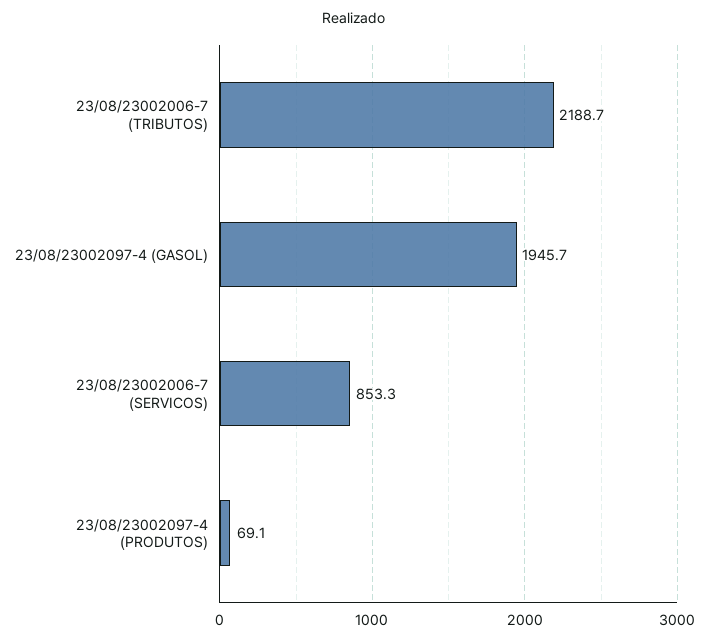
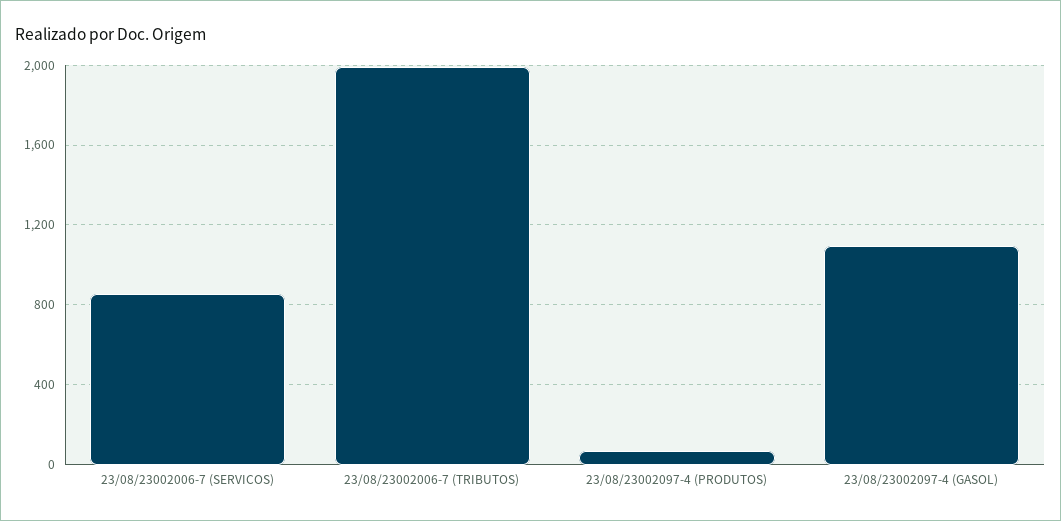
23/08/23002006-7 (TRIBUTOS): 2188.7 -> 2000
23/08/23002097-4 (GASOL): 1945.7 -> 1100

